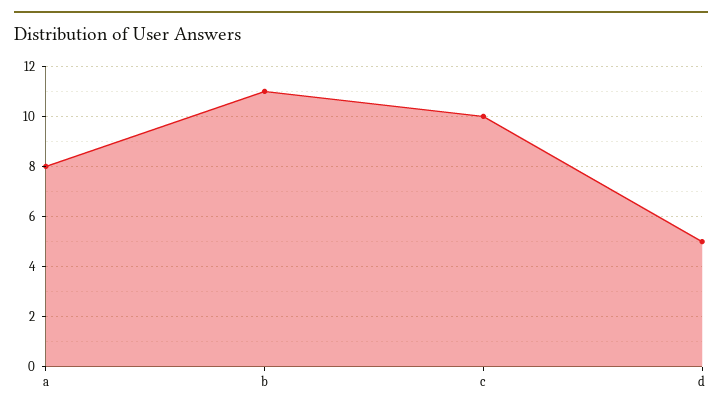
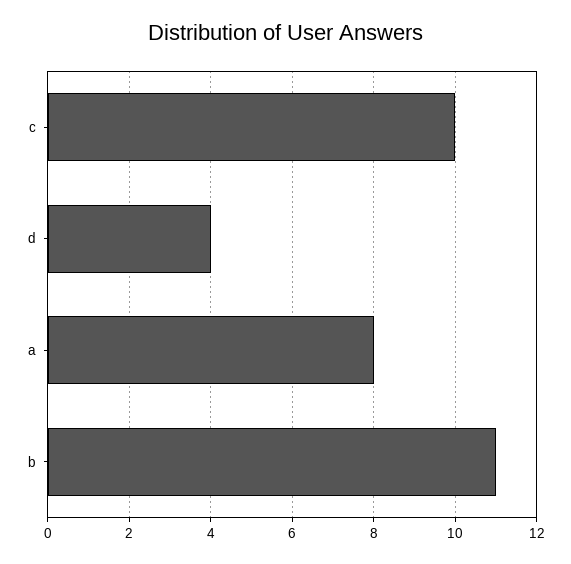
d: 5 -> 4

